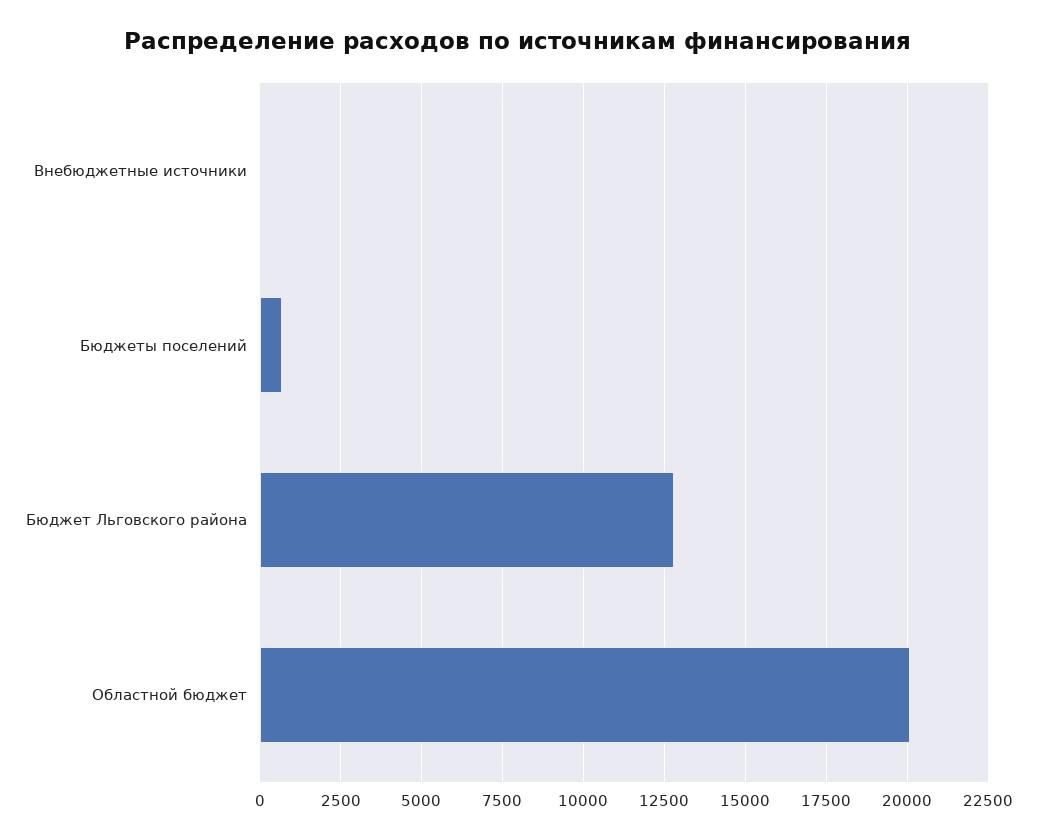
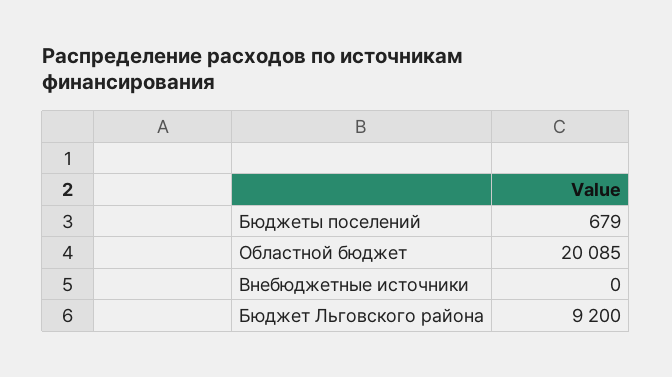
Бюджет Льговского района: 12750 -> 9200

